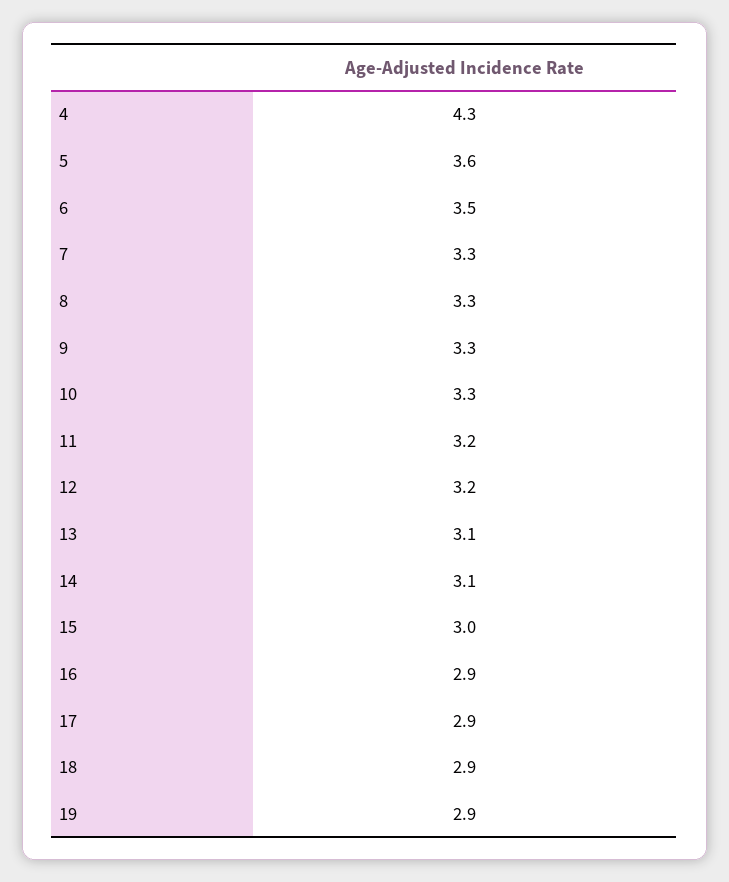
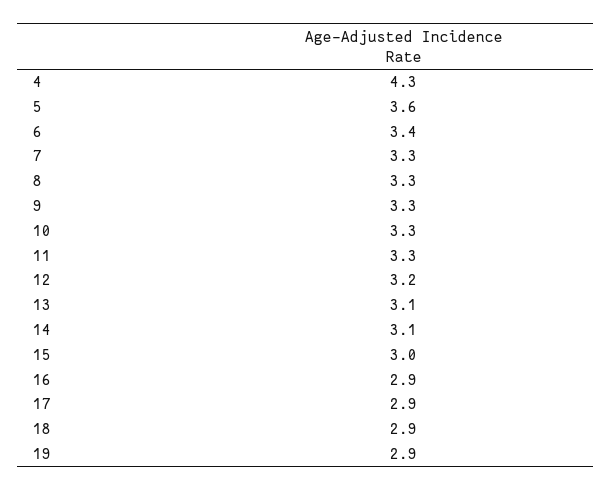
6: 3.5 -> 3.4
11: 3.2 -> 3.3

